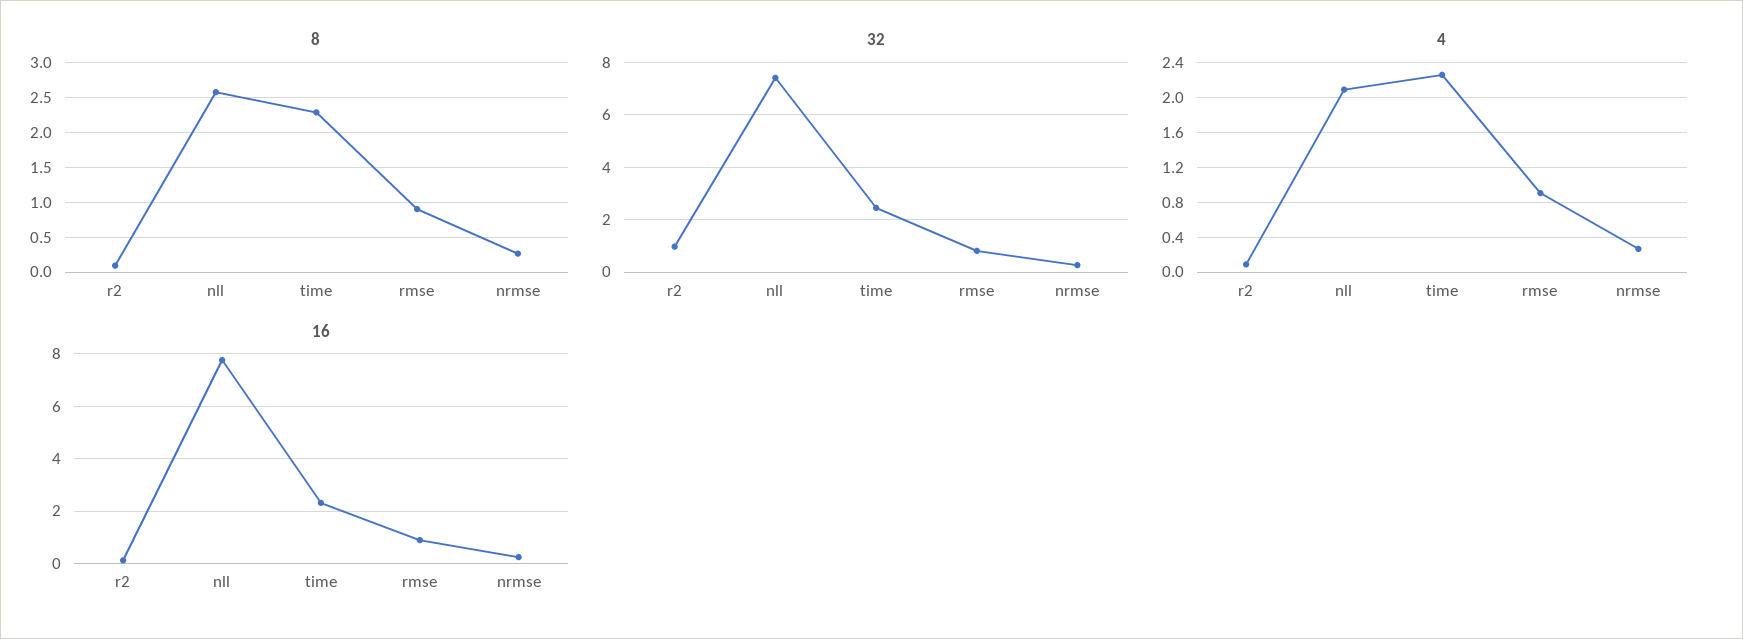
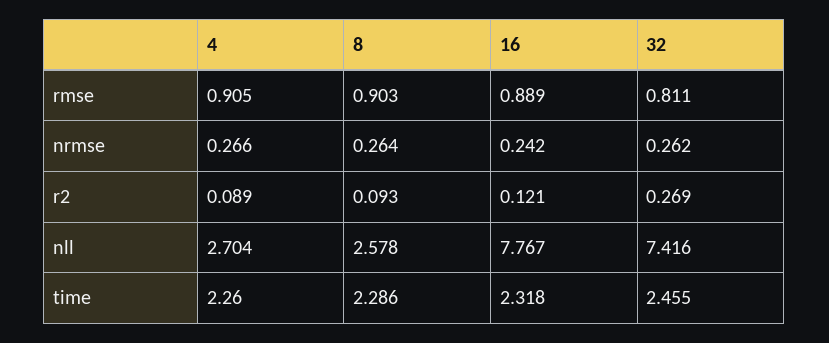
32, r2: 1 -> 0.269
4, nll: 2.1 -> 2.704

